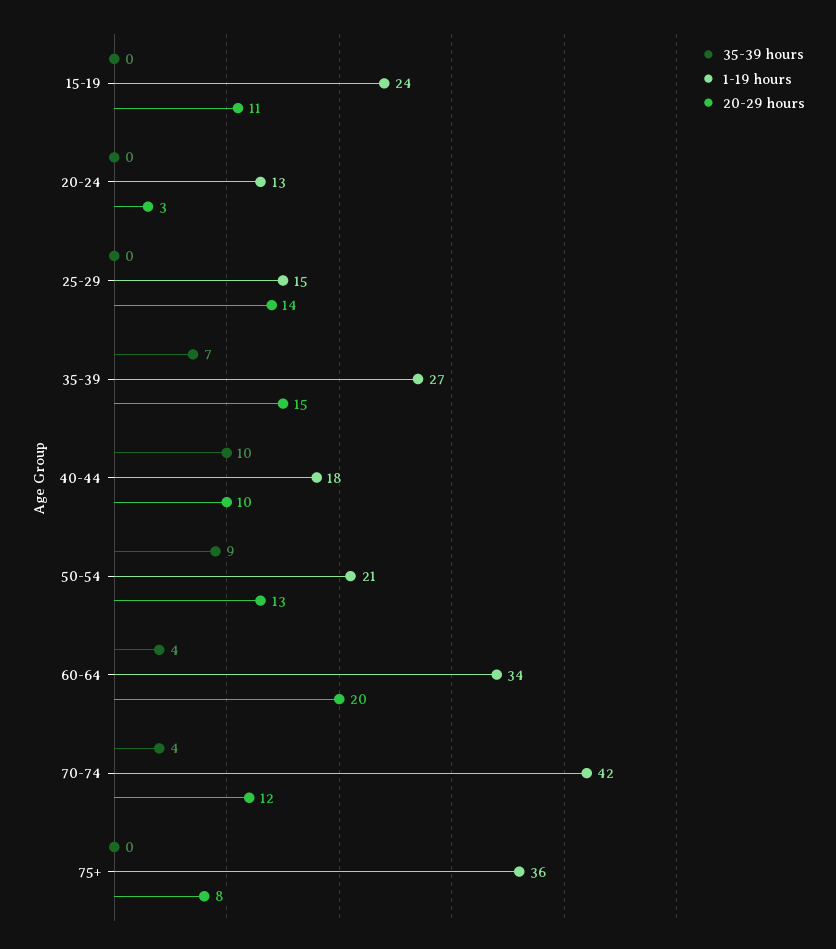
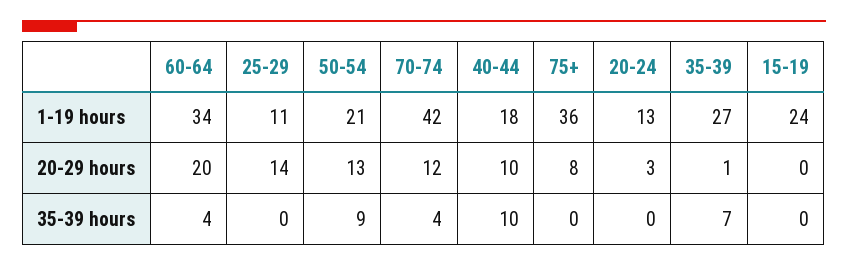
20-29 hours, 15-19: 11 -> 0
1-19 hours, 25-29: 15 -> 11
20-29 hours, 35-39: 15 -> 1

